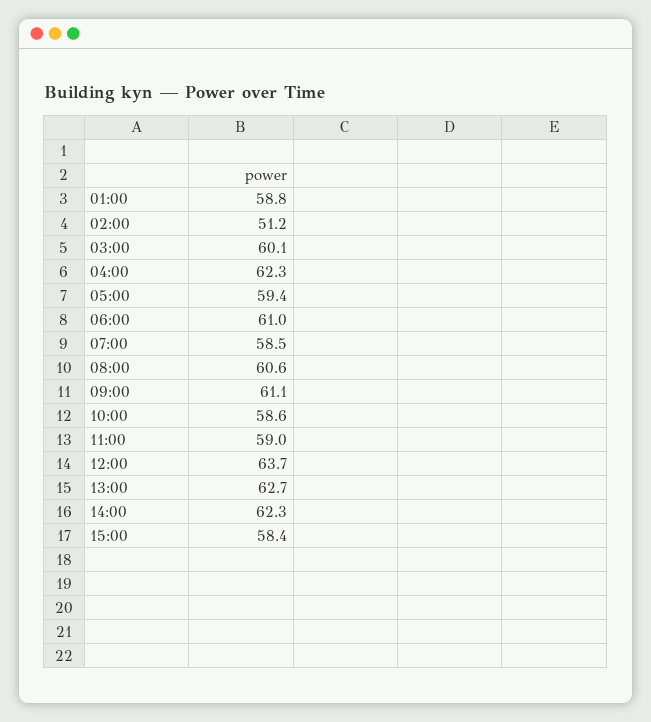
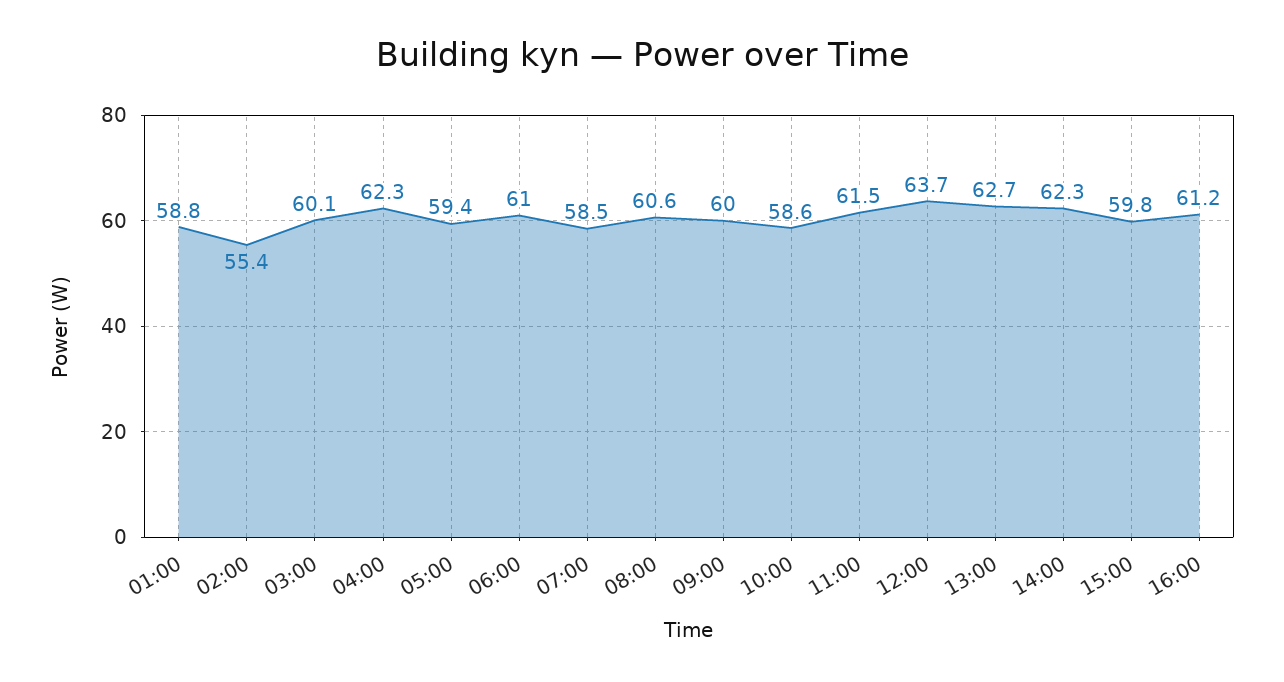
02:00: 51.2 -> 55.4
09:00: 61.1 -> 60
11:00: 59 -> 61.5
15:00: 58.4 -> 59.8
16:00: none -> 61.2

